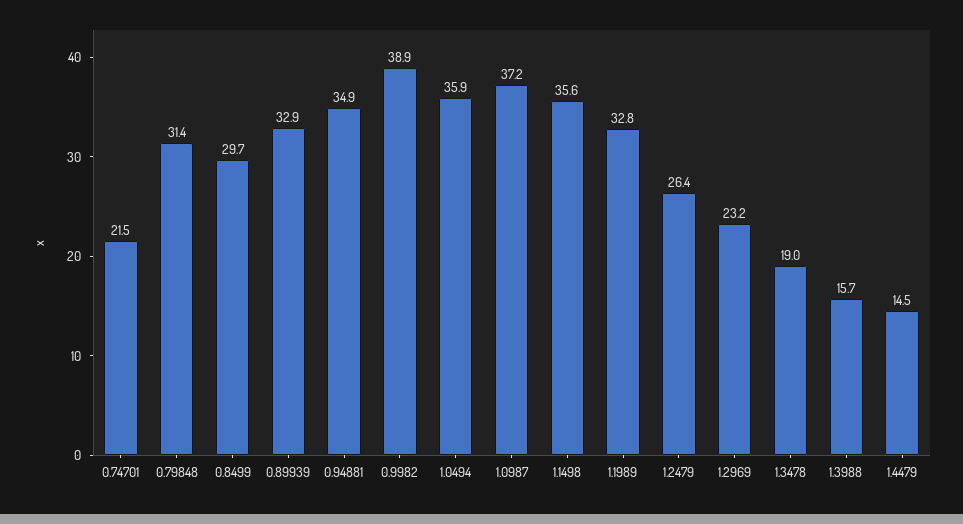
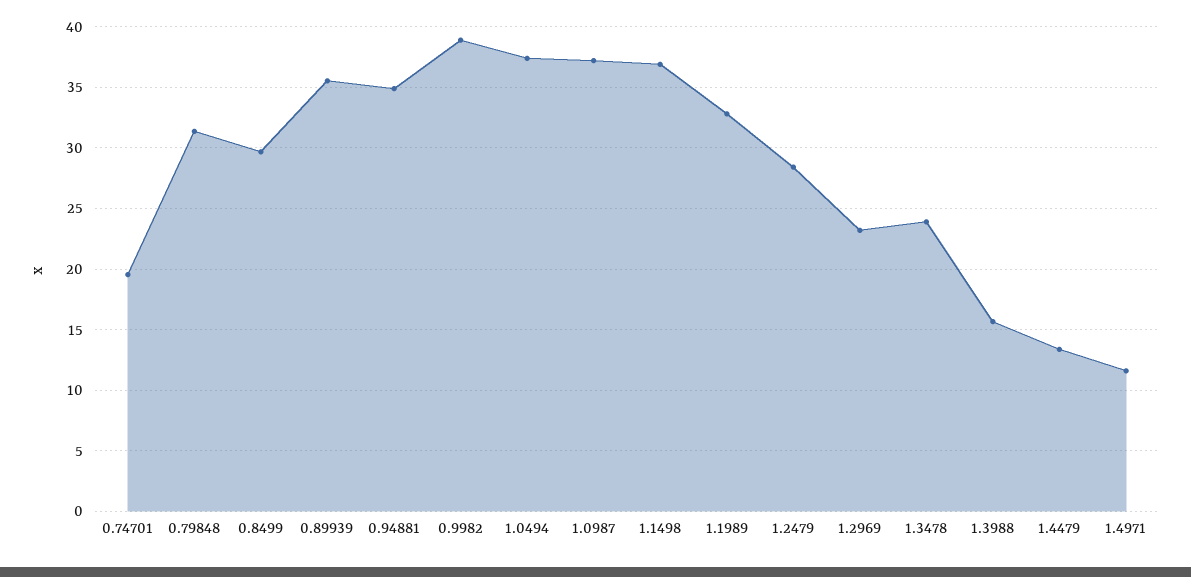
0.74701: 21.5 -> 19.5
0.89939: 32.9 -> 35.5
1.0494: 35.9 -> 37.5
1.1498: 35.6 -> 37
1.2479: 26.4 -> 28.5
1.3478: 19 -> 24
1.4479: 14.5 -> 13.5
1.4971: none -> 11.5

